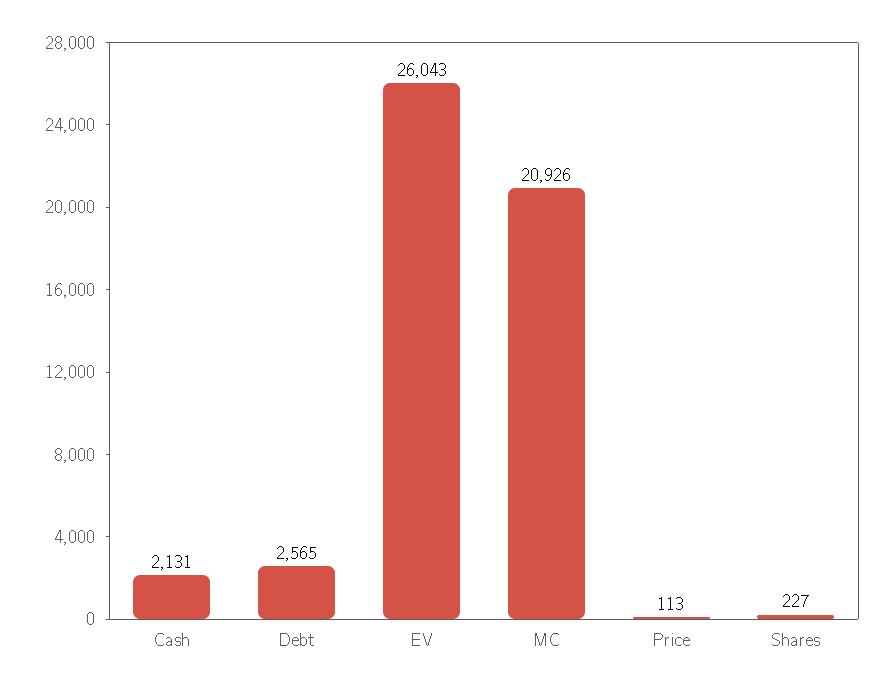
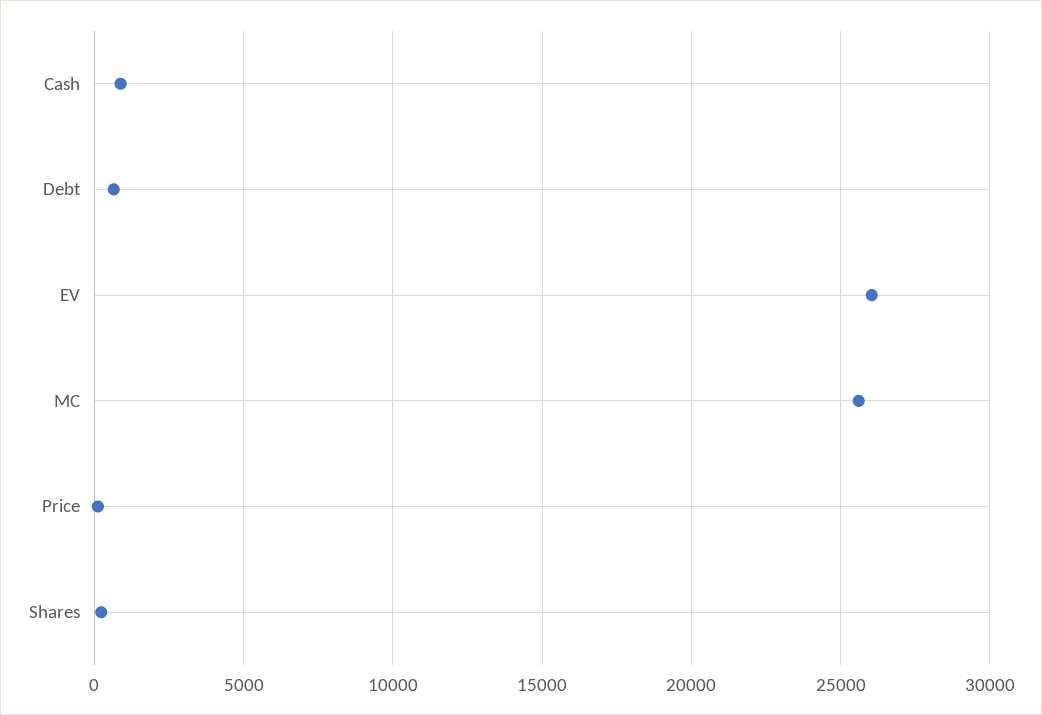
Cash: 2131 -> 1000
Debt: 2565 -> 500
MC: 20926 -> 25500

